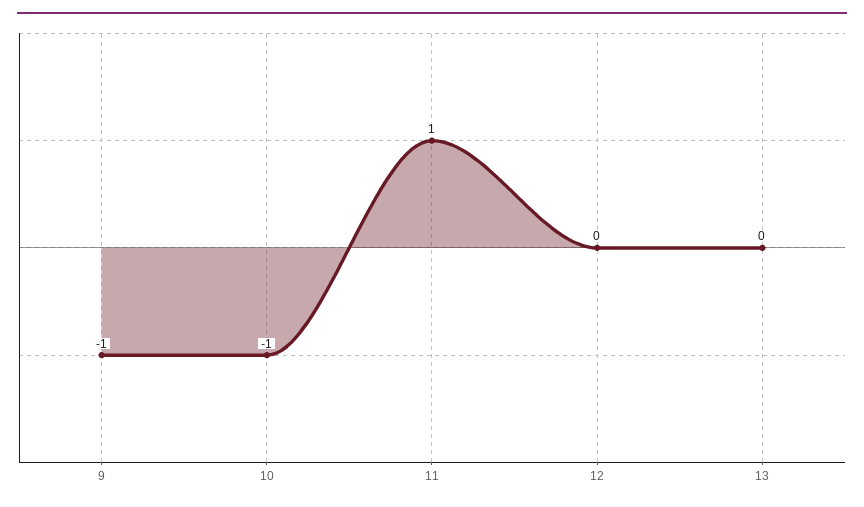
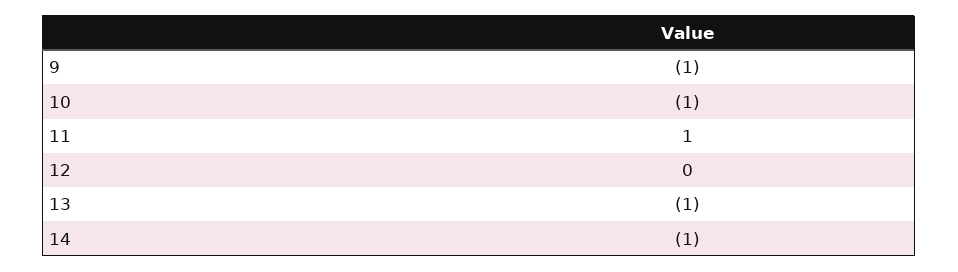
13: 0 -> -1
14: none -> -1

